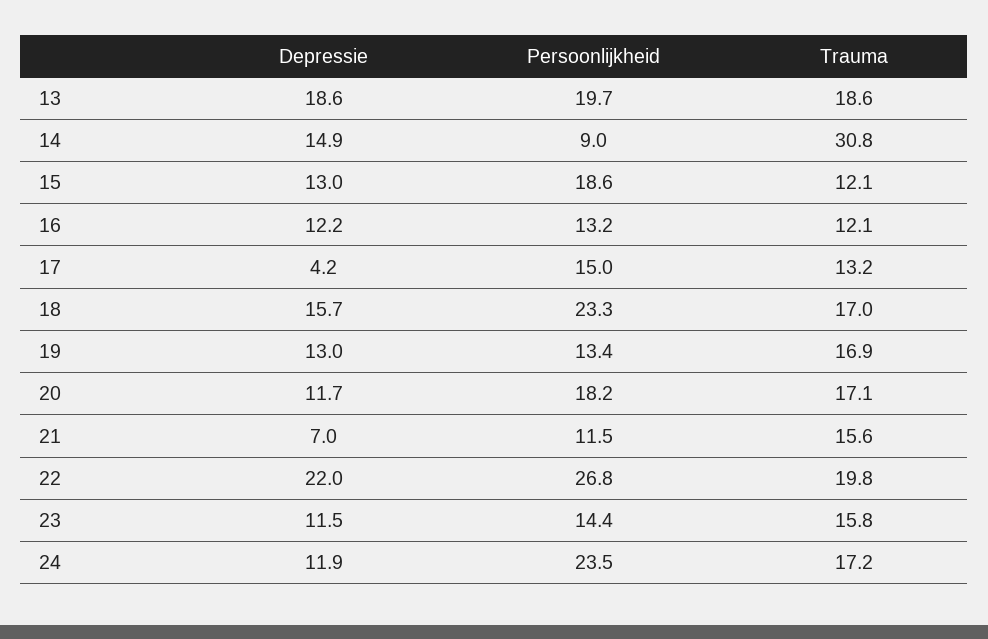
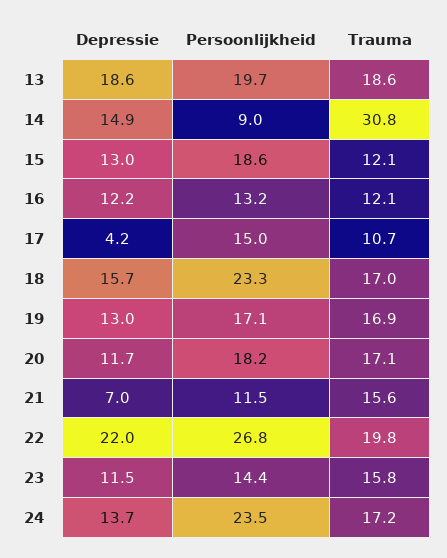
Trauma, 17: 13.2 -> 10.7
Persoonlijkheid, 19: 13.4 -> 17.1
Depressie, 24: 11.9 -> 13.7

